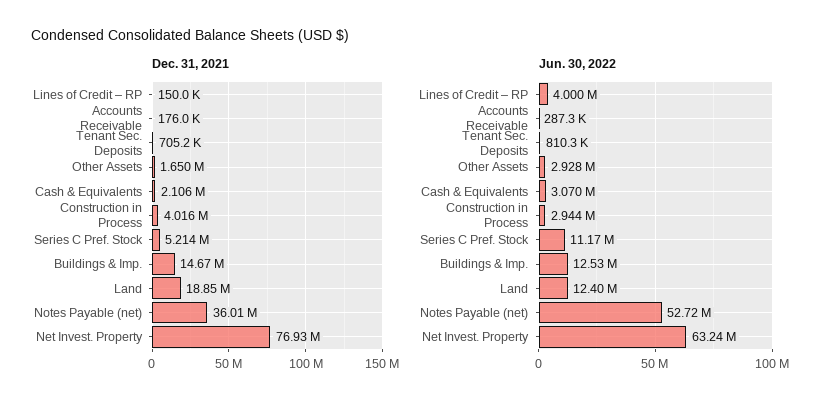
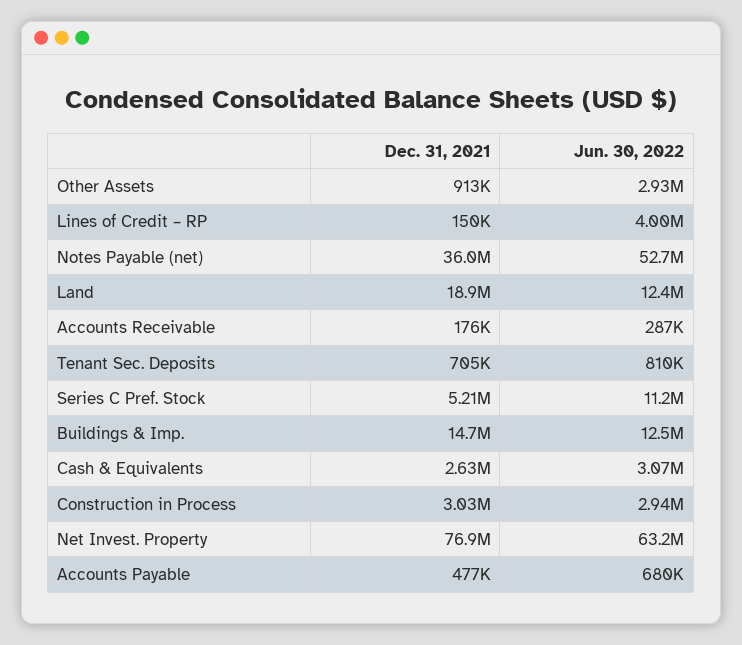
Dec. 31, 2021, Other Assets: 1650000 -> 913000
Dec. 31, 2021, Cash & Equivalents: 2106000 -> 2630000
Dec. 31, 2021, Construction in Process: 4016000 -> 3030000
Dec. 31, 2021, Accounts Payable: none -> 477000
Jun. 30, 2022, Accounts Payable: none -> 680000

